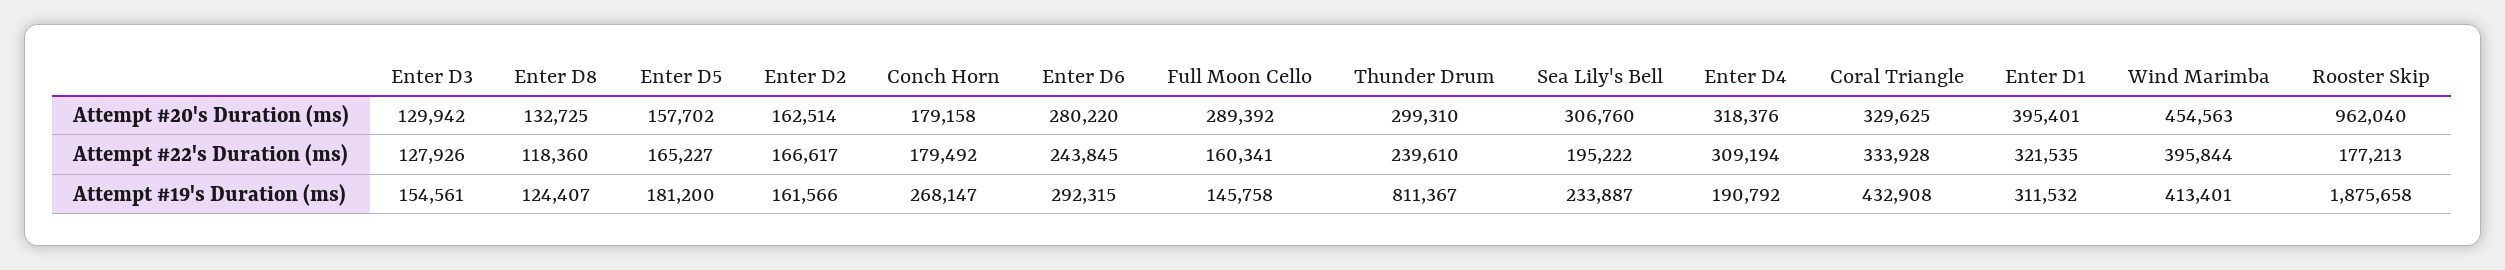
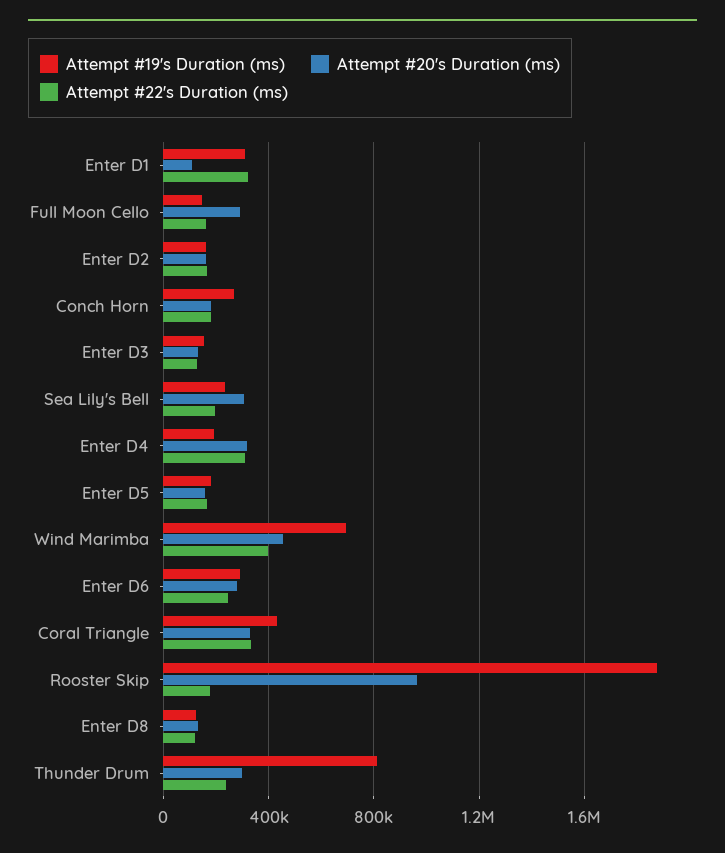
Attempt #20's Duration (ms), Enter D1: 395401 -> 100000
Attempt #19's Duration (ms), Wind Marimba: 413401 -> 700000

